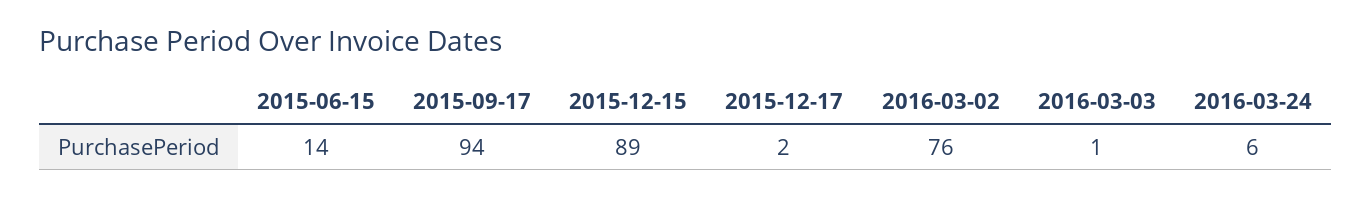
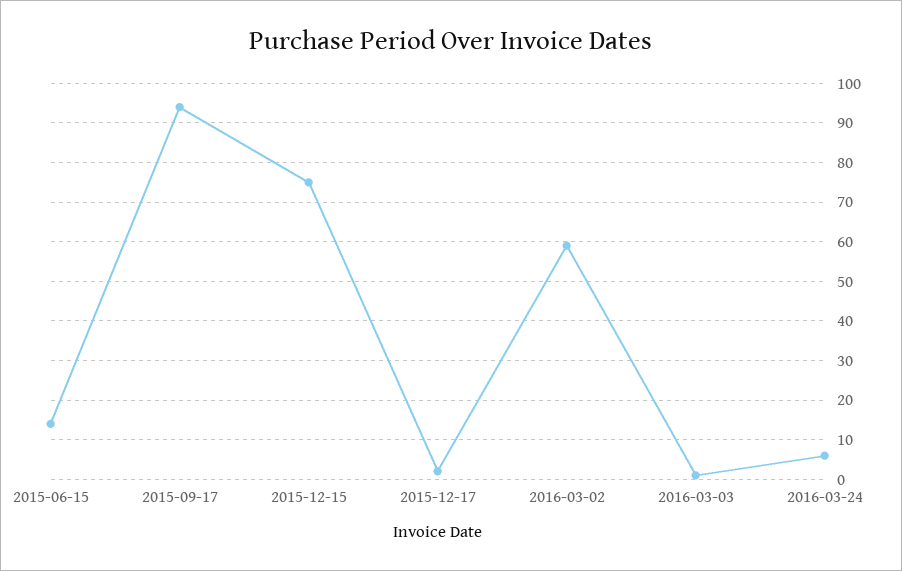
2015-12-15: 89 -> 75
2016-03-02: 76 -> 60

